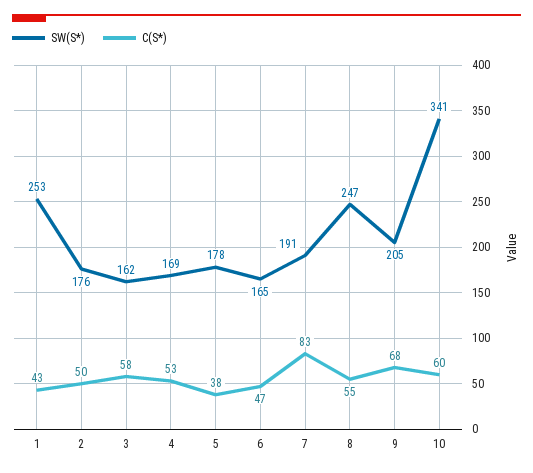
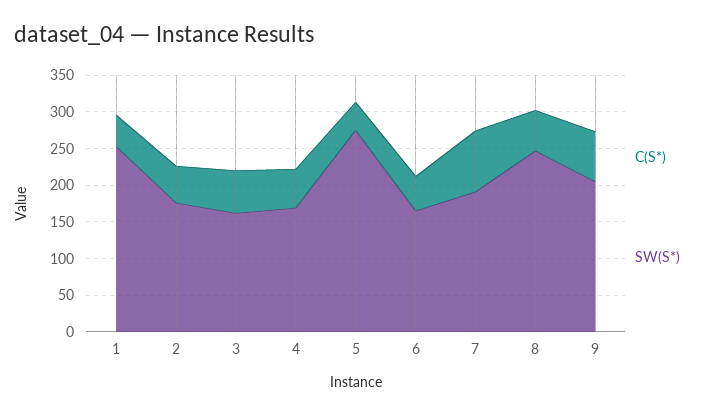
SW(S*), 5: 178 -> 275
SW(S*), 10: 341 -> none
C(S*), 10: 60 -> none

